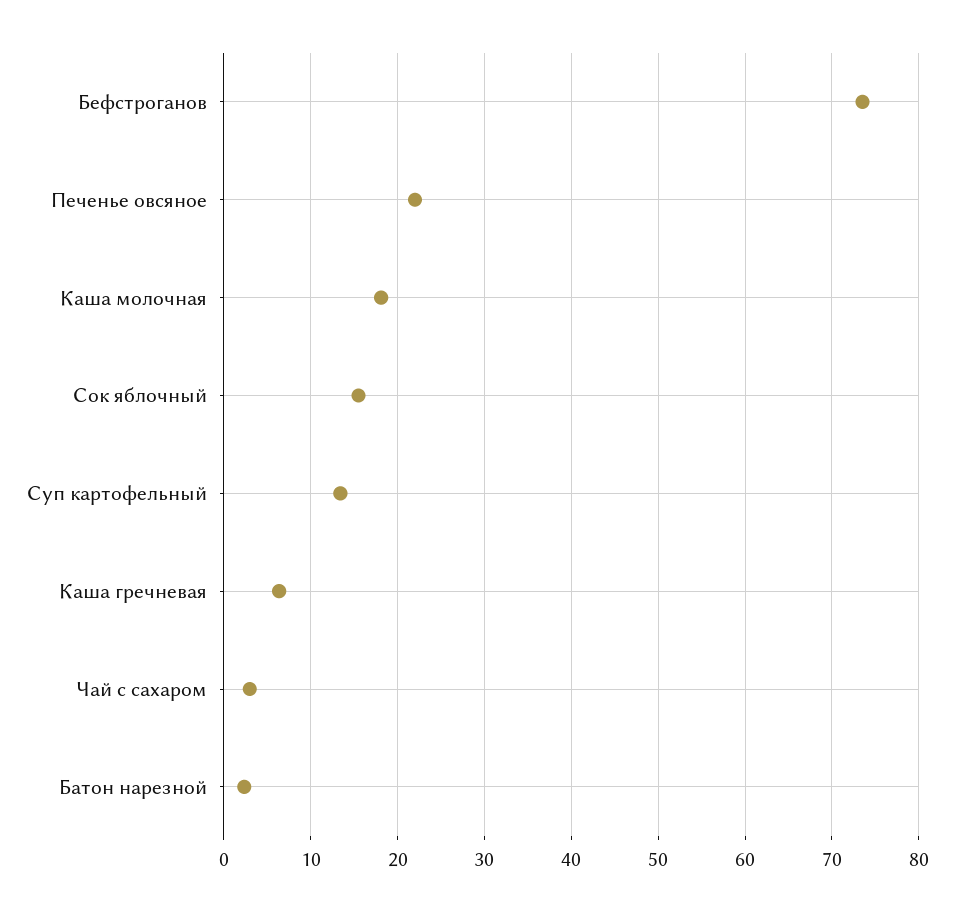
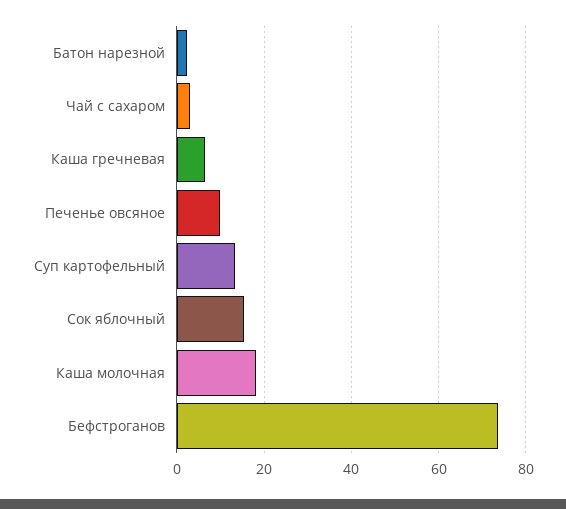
Печенье овсяное: 22 -> 10

